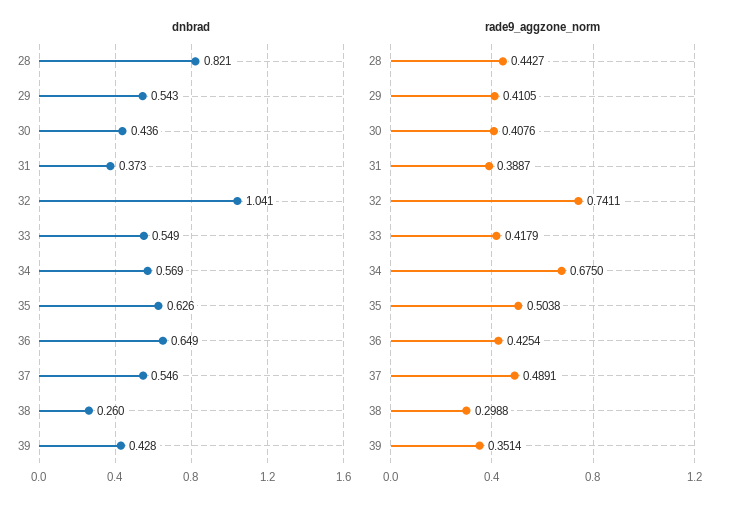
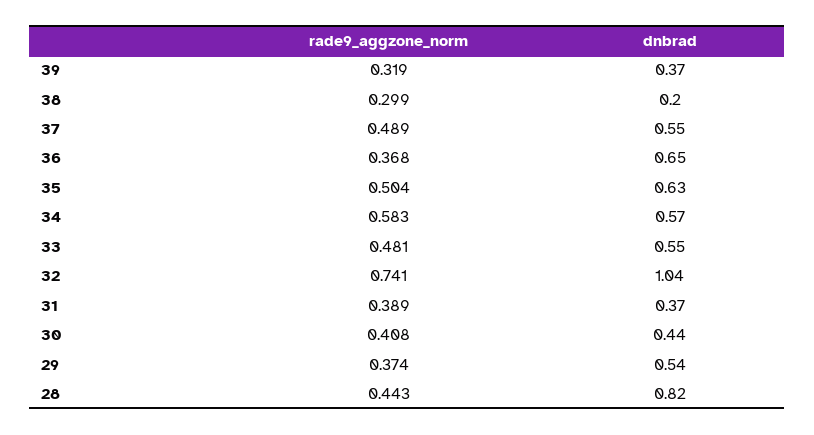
dnbrad, 38: 0.26 -> 0.2
dnbrad, 39: 0.428 -> 0.37
rade9_aggzone_norm, 29: 0.4105 -> 0.374
rade9_aggzone_norm, 33: 0.4179 -> 0.481
rade9_aggzone_norm, 34: 0.675 -> 0.583
rade9_aggzone_norm, 36: 0.4254 -> 0.368
rade9_aggzone_norm, 39: 0.3514 -> 0.319

